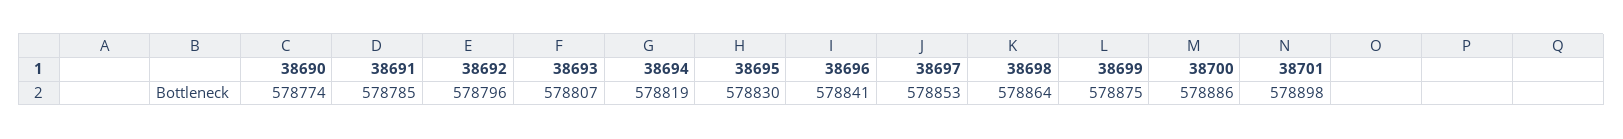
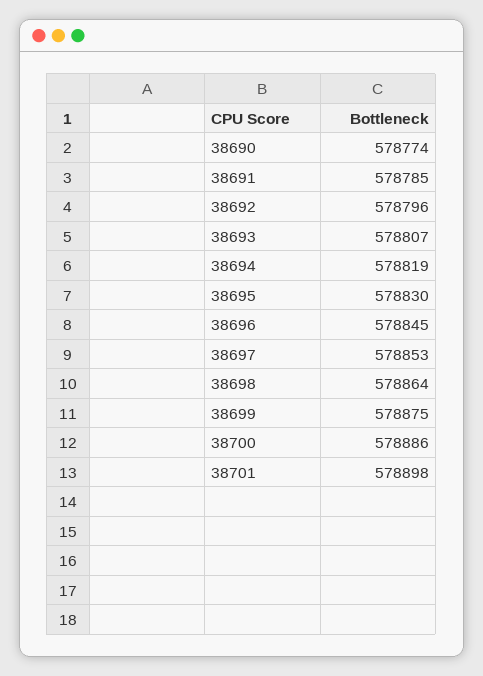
38696: 578841 -> 578845

